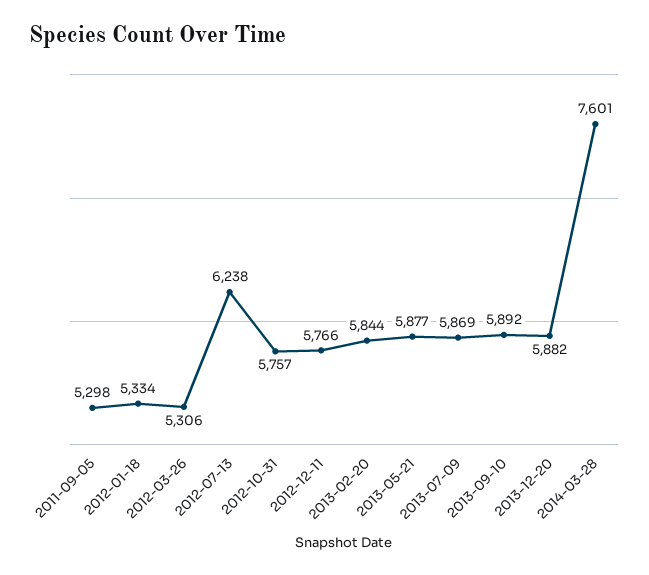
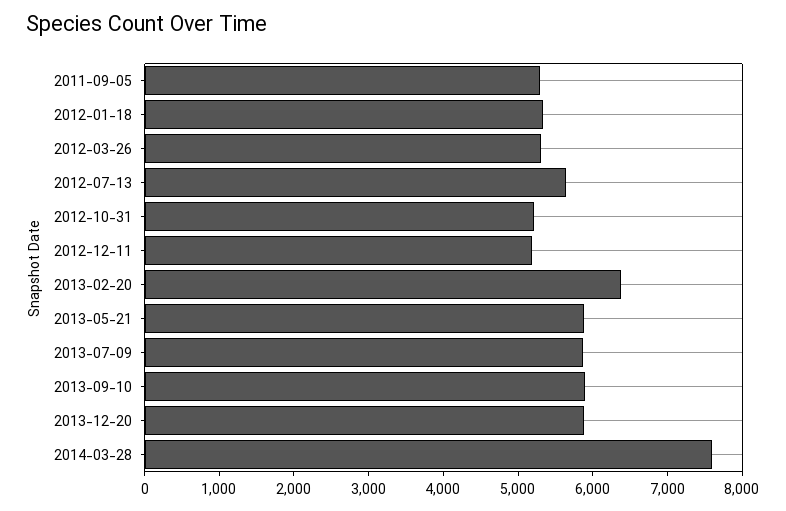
2012-07-13: 6238 -> 5600
2012-10-31: 5757 -> 5200
2012-12-11: 5766 -> 5200
2013-02-20: 5844 -> 6400

